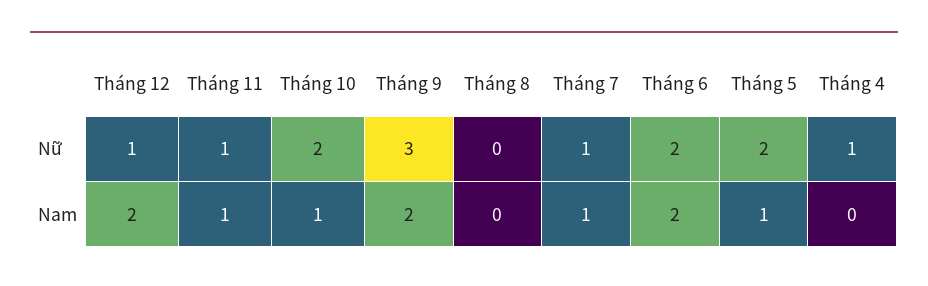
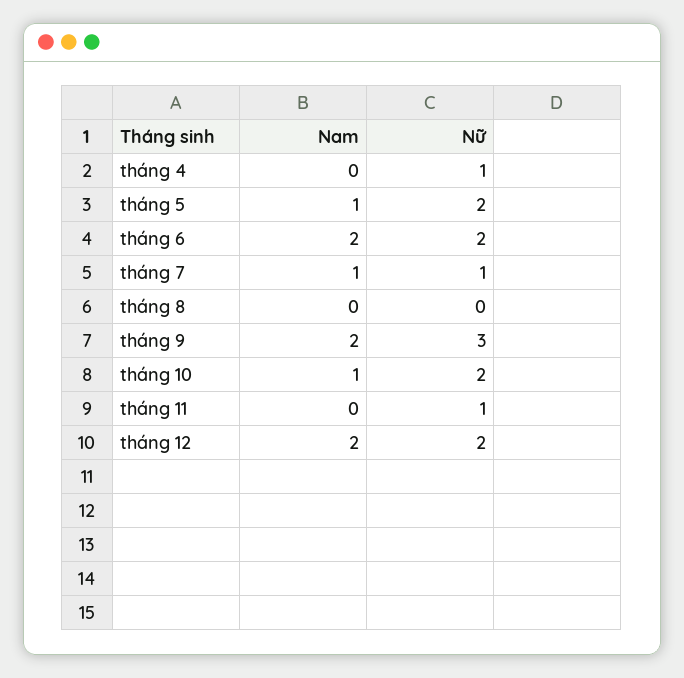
Tháng 12, Nữ: 1 -> 2
Tháng 11, Nam: 1 -> 0

